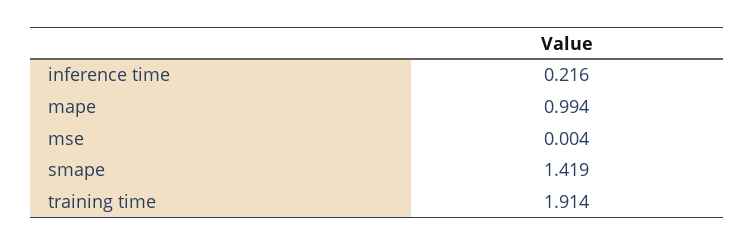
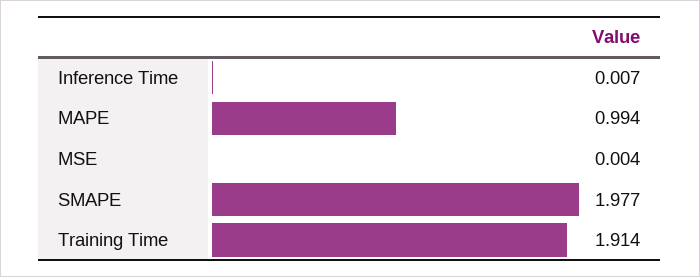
inference time: 0.216 -> 0.007
smape: 1.419 -> 1.977

